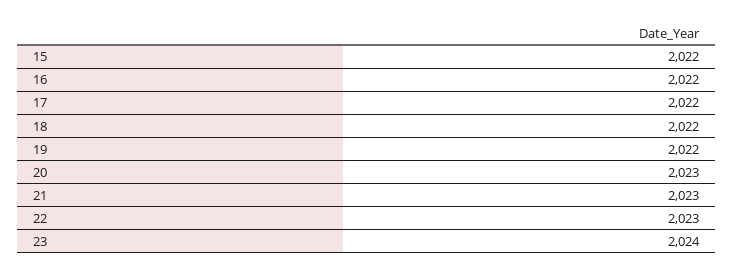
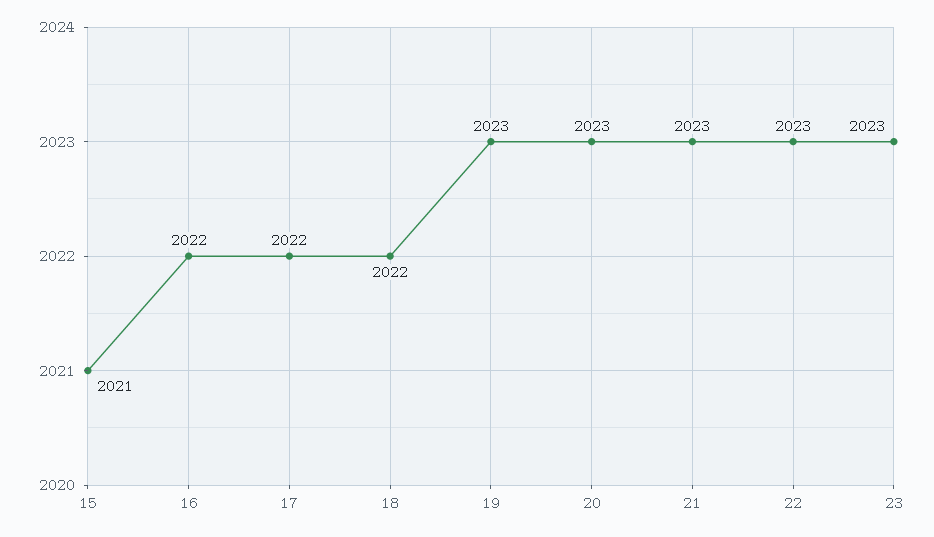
15: 2022 -> 2021
19: 2022 -> 2023
23: 2024 -> 2023

